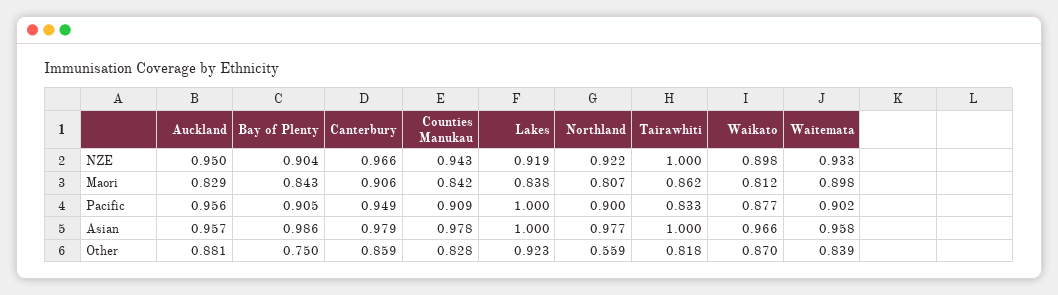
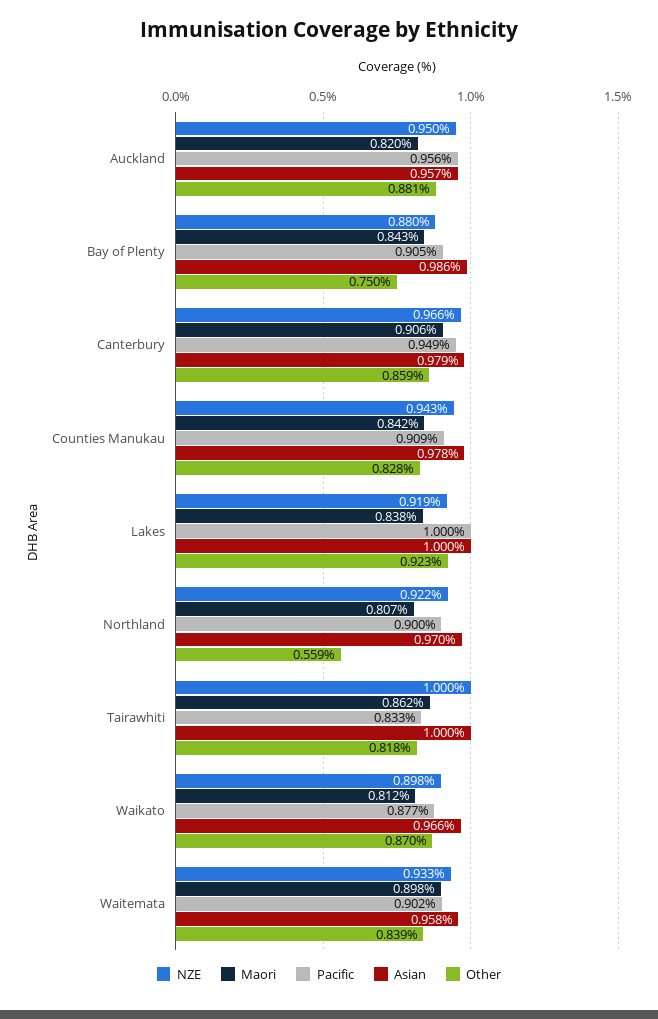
NZE, Bay of Plenty: 0.904 -> 0.88
Maori, Auckland: 0.829 -> 0.82
Asian, Northland: 0.977 -> 0.97

